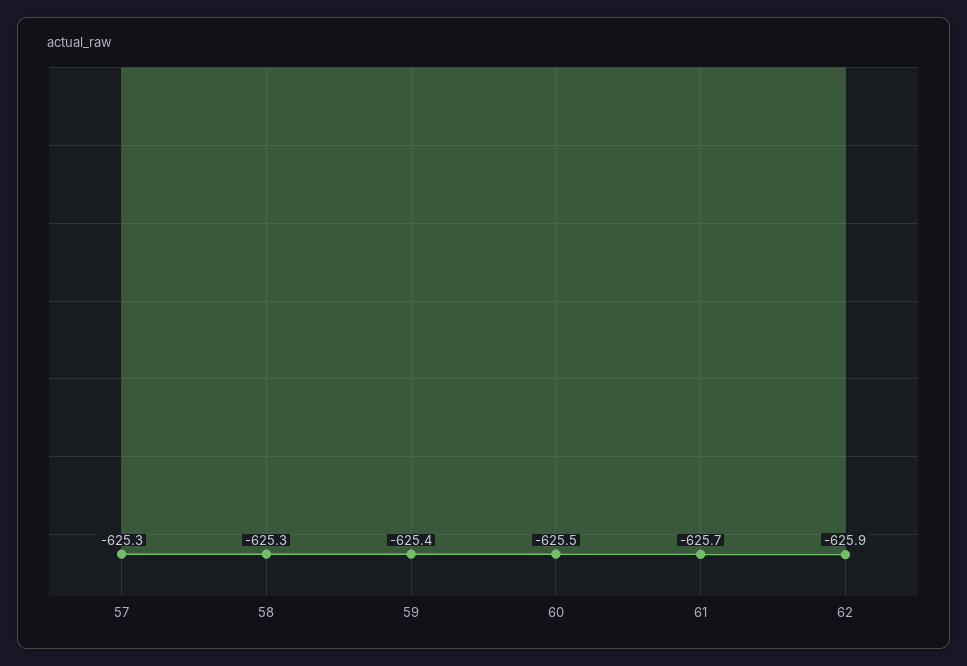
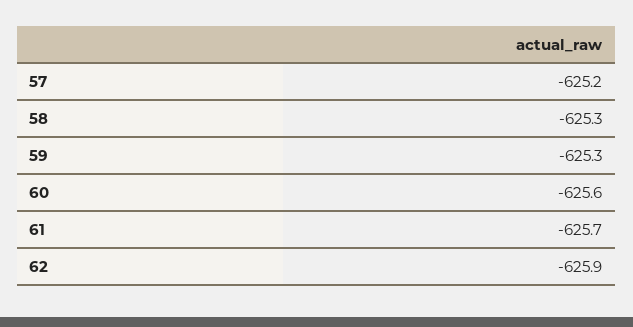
57: -625.3 -> -625.2
59: -625.4 -> -625.3
60: -625.5 -> -625.6

